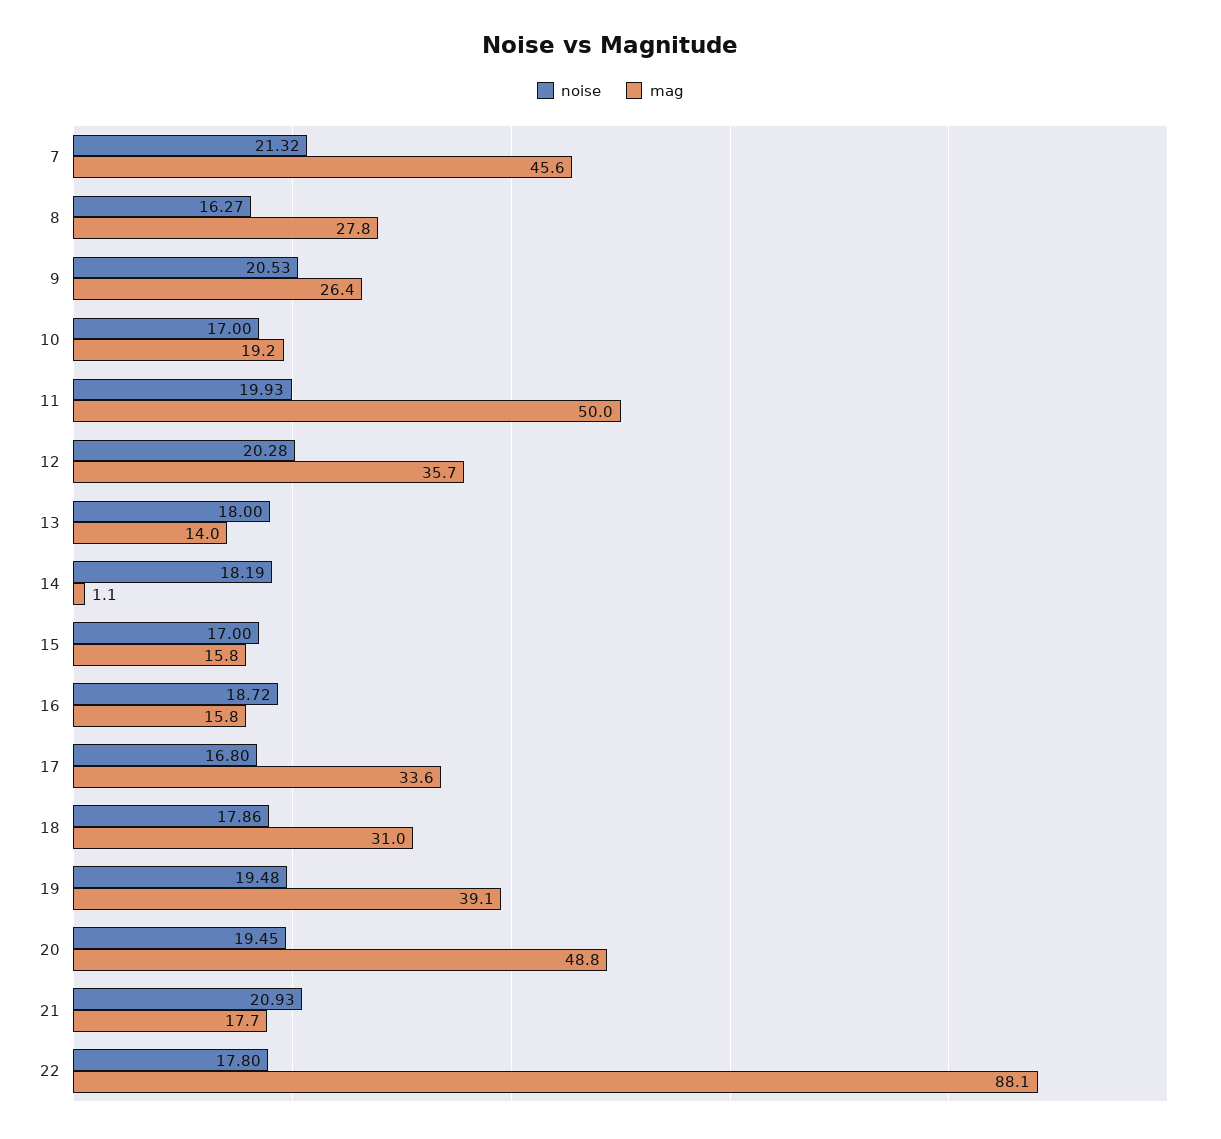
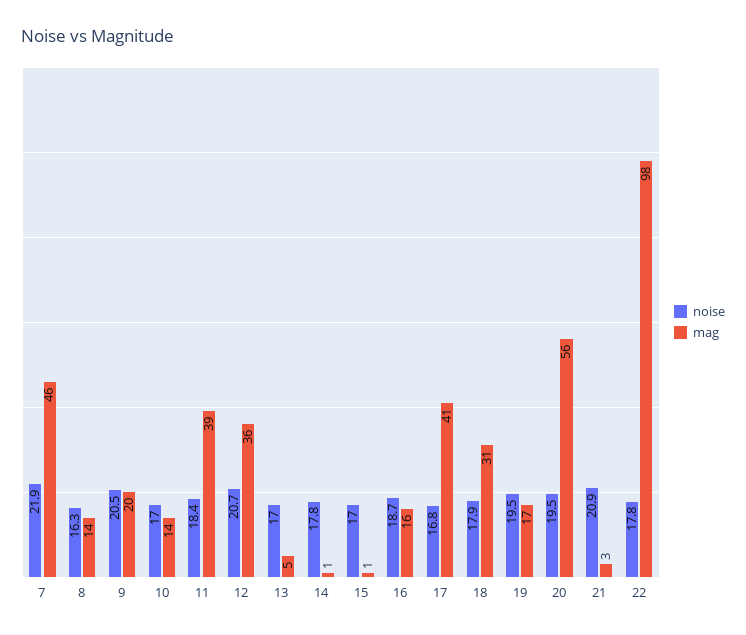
noise, 7: 21.32 -> 21.9
mag, 8: 27.8 -> 14
mag, 9: 26.4 -> 20
mag, 10: 19.2 -> 14
noise, 11: 19.93 -> 18.4
mag, 11: 50 -> 39
noise, 12: 20.28 -> 20.7
noise, 13: 18 -> 17
mag, 13: 14 -> 5
noise, 14: 18.19 -> 17.8
mag, 15: 15.8 -> 1
mag, 17: 33.6 -> 41
mag, 19: 39.1 -> 17
mag, 20: 48.8 -> 56
mag, 21: 17.7 -> 3
mag, 22: 88.1 -> 98

